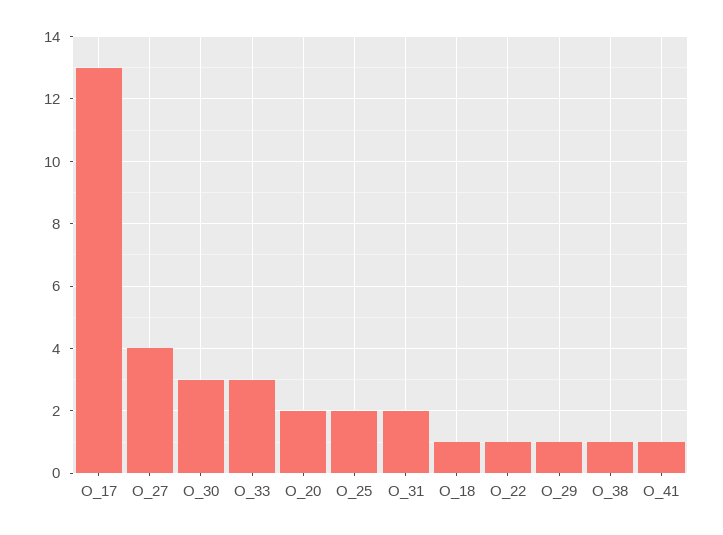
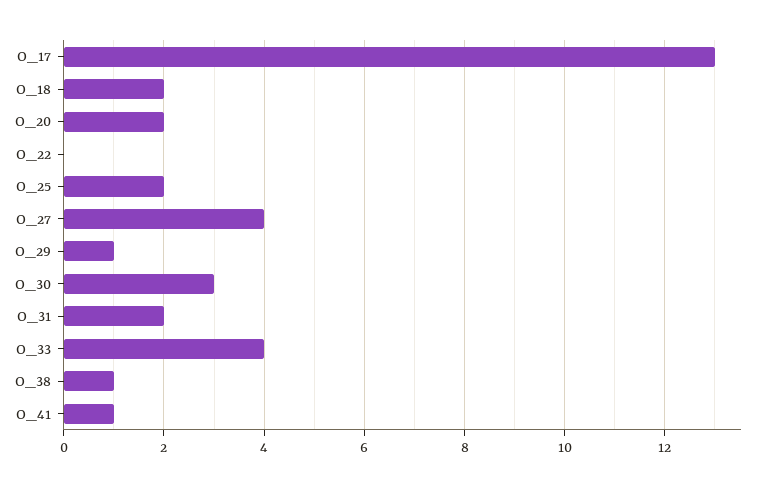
O_33: 3 -> 4
O_18: 1 -> 2
O_22: 1 -> 0

